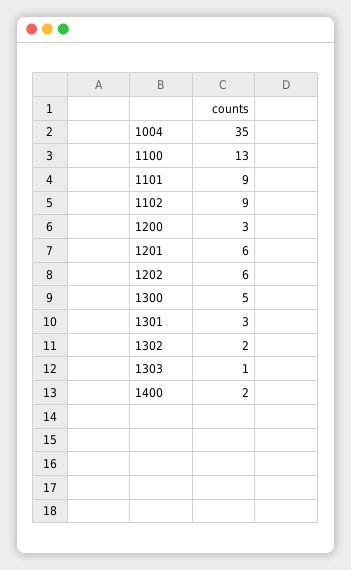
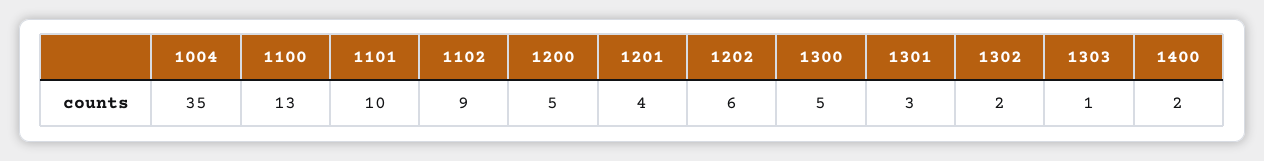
1101: 9 -> 10
1200: 3 -> 5
1201: 6 -> 4

